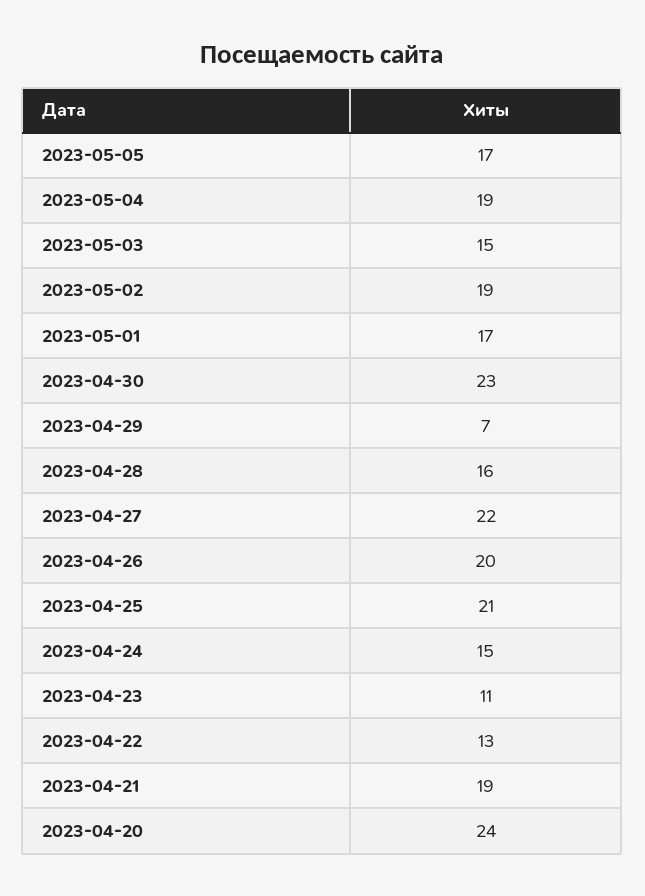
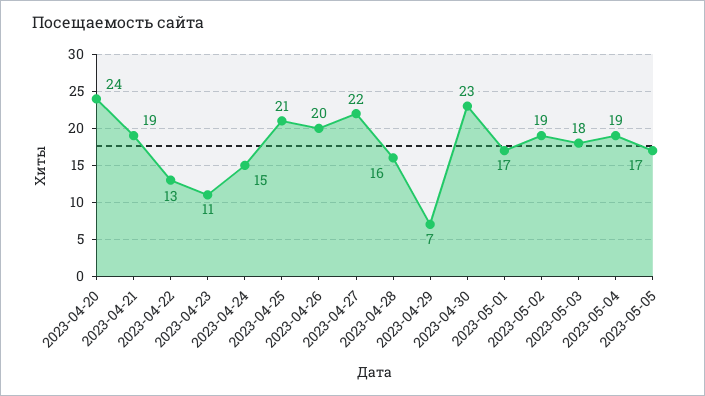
2023-05-03: 15 -> 18

